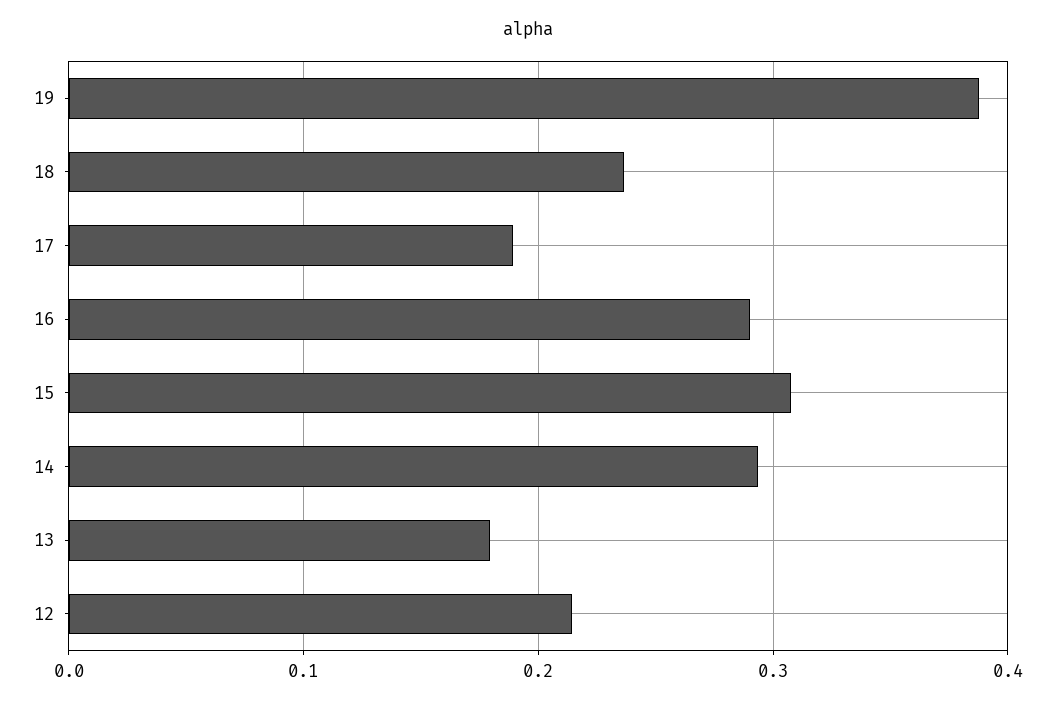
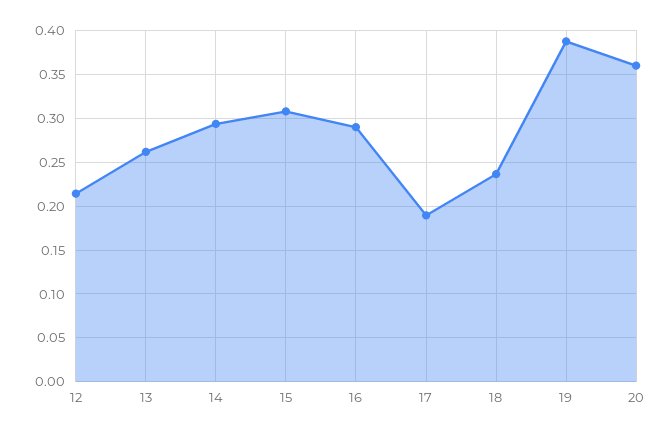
13: 0.18 -> 0.26
20: none -> 0.36

